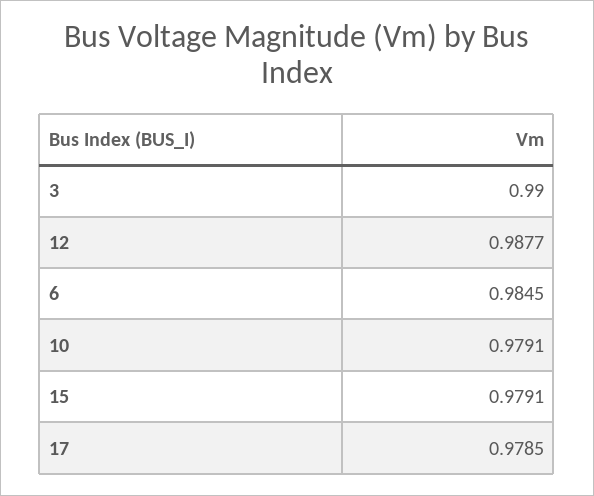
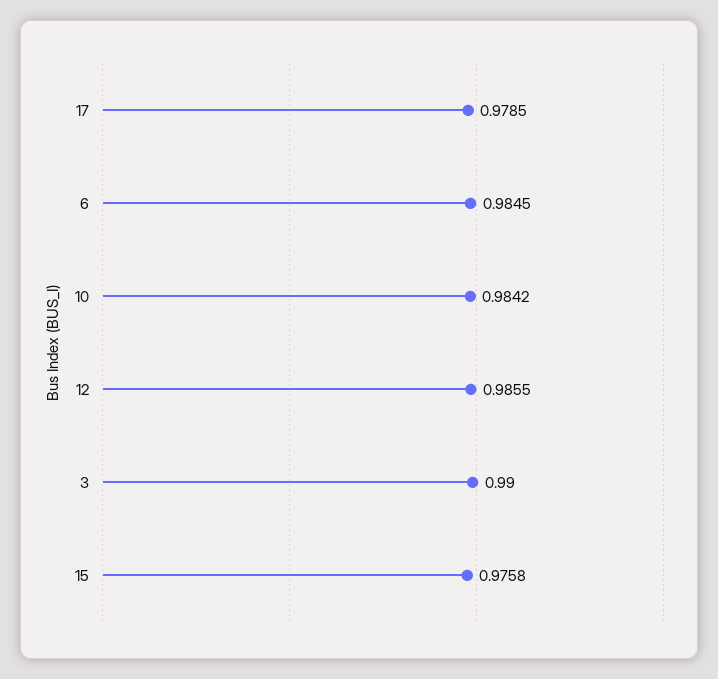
12: 0.9877 -> 0.9855
10: 0.9791 -> 0.9842
15: 0.9791 -> 0.9758

